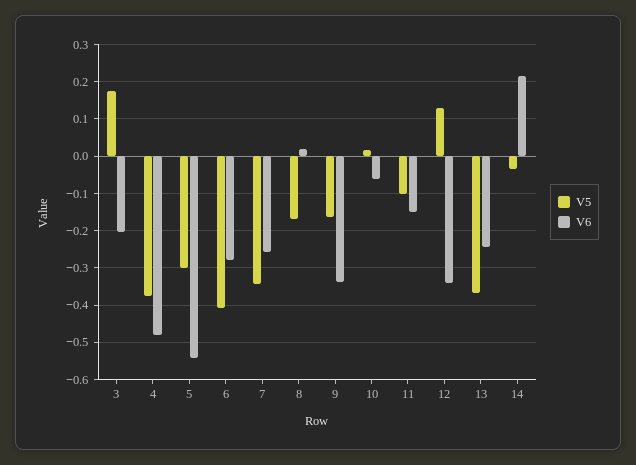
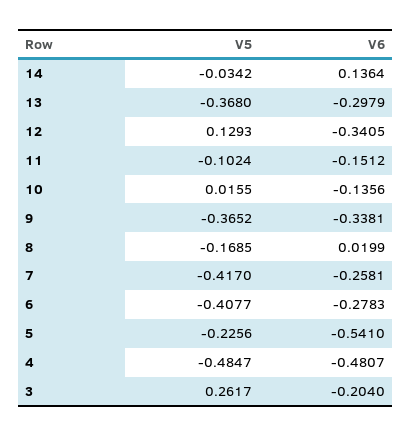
V5, 3: 0.18 -> 0.2617
V5, 4: -0.38 -> -0.4847
V5, 5: -0.3 -> -0.2256
V5, 7: -0.34 -> -0.417
V5, 9: -0.16 -> -0.3652
V6, 10: -0.06 -> -0.1356
V6, 13: -0.24 -> -0.2979
V6, 14: 0.22 -> 0.1364

